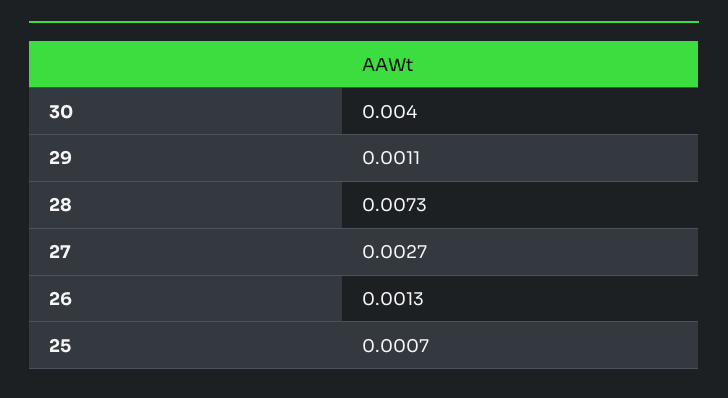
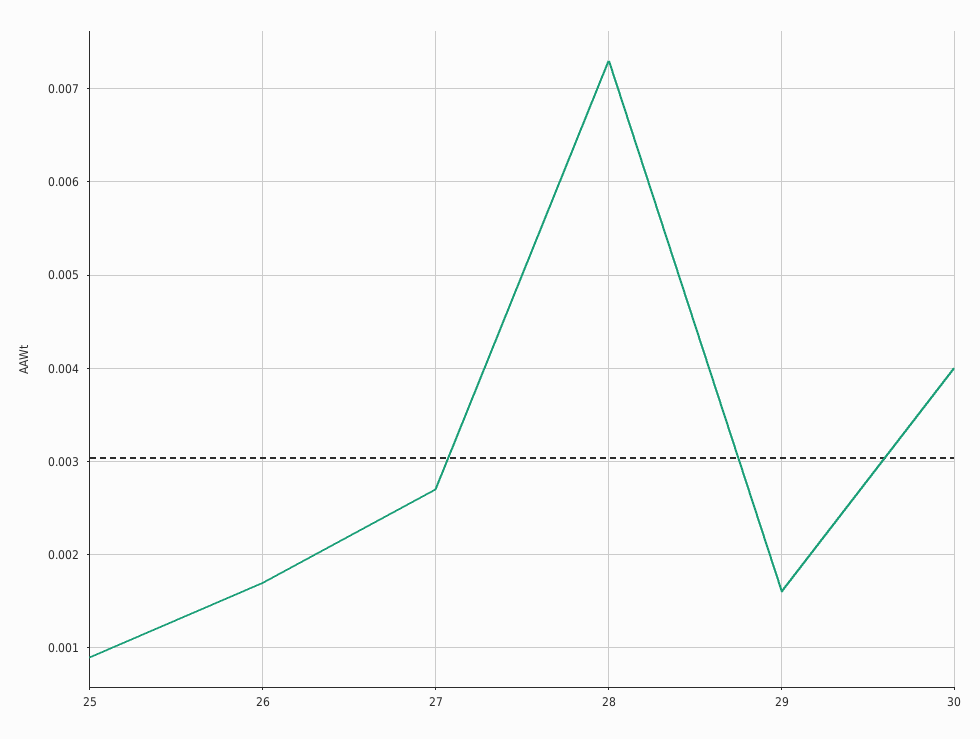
29: 0.0011 -> 0.0016
26: 0.0013 -> 0.0017
25: 0.0007 -> 0.0009

